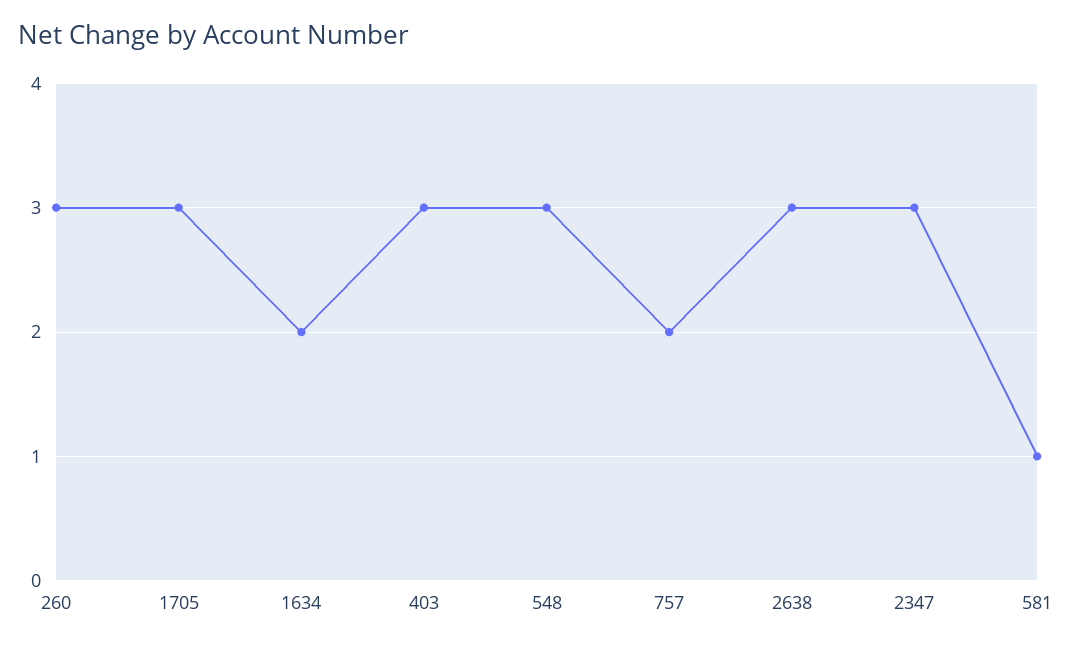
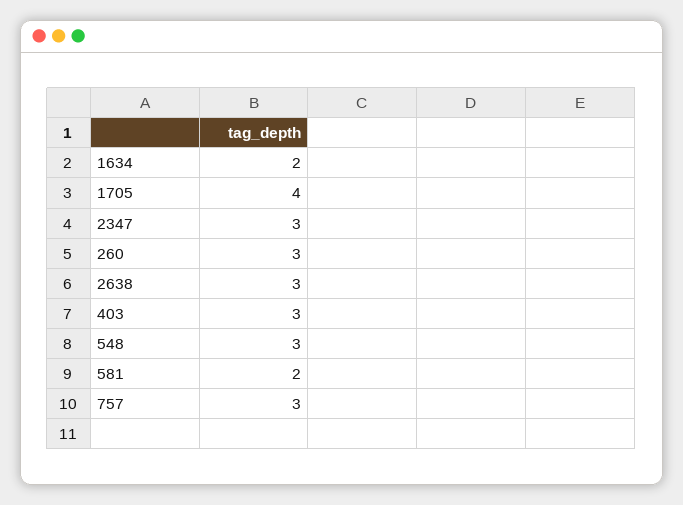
1705: 3 -> 4
757: 2 -> 3
581: 1 -> 2

